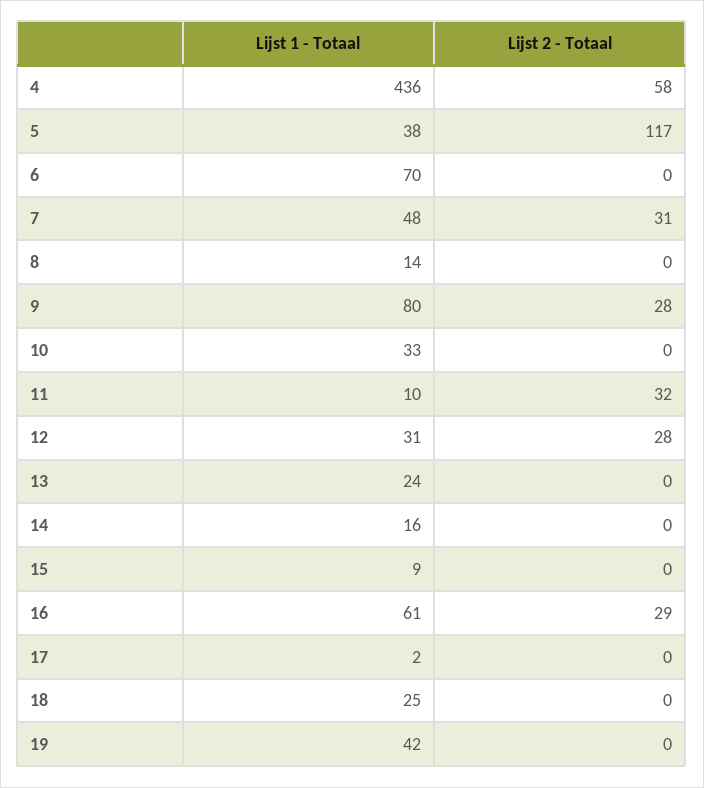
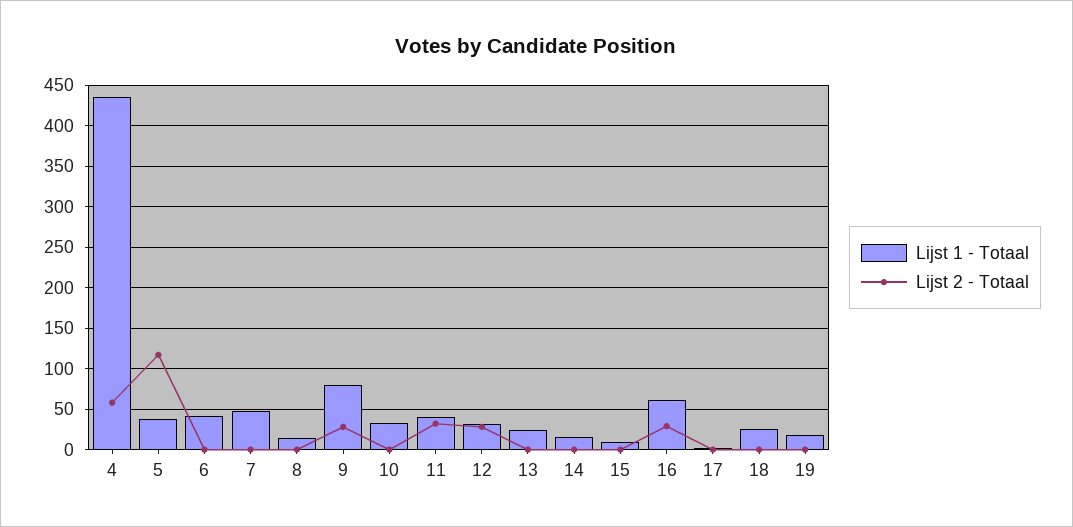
Lijst 1 - Totaal, 6: 70 -> 40
Lijst 2 - Totaal, 7: 31 -> 0
Lijst 1 - Totaal, 11: 10 -> 40
Lijst 1 - Totaal, 19: 42 -> 20

